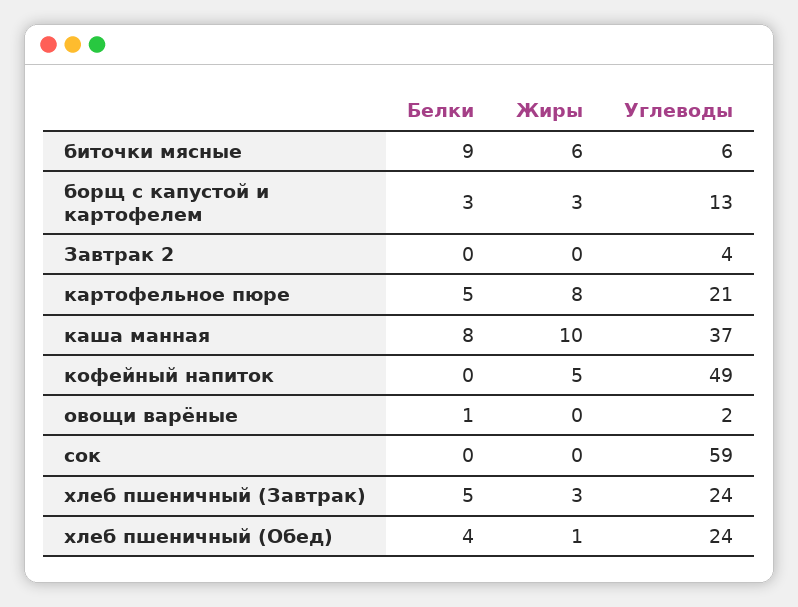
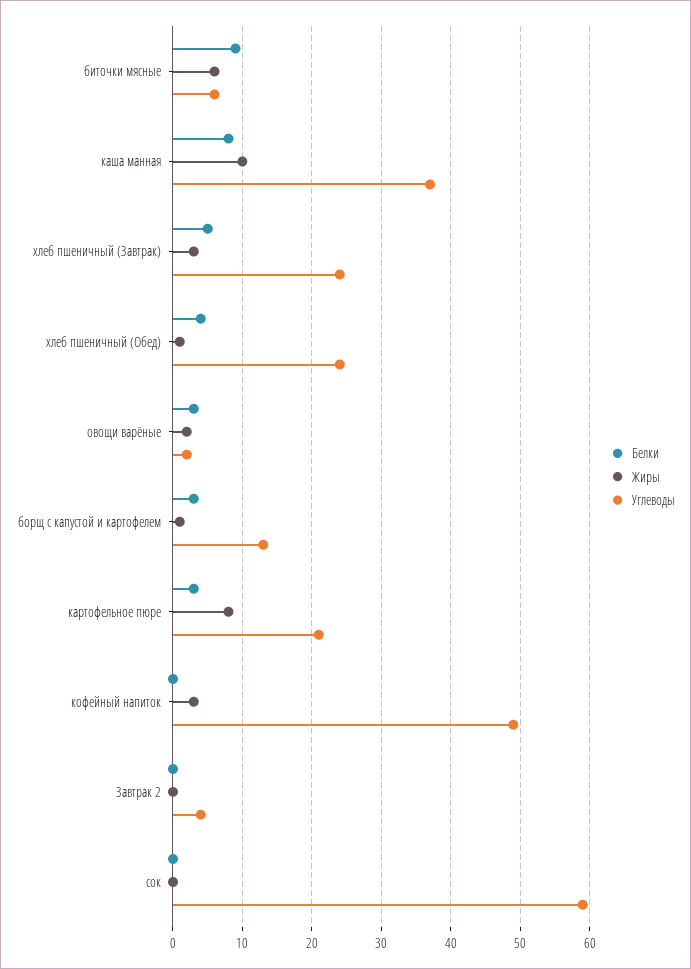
Жиры, борщ с капустой и картофелем: 3 -> 1
Белки, картофельное пюре: 5 -> 3
Жиры, кофейный напиток: 5 -> 3
Белки, овощи варёные: 1 -> 3
Жиры, овощи варёные: 0 -> 2

